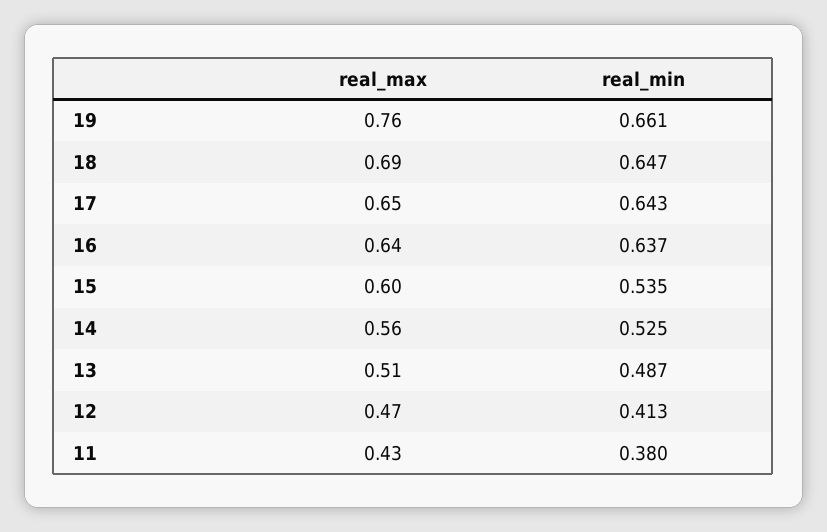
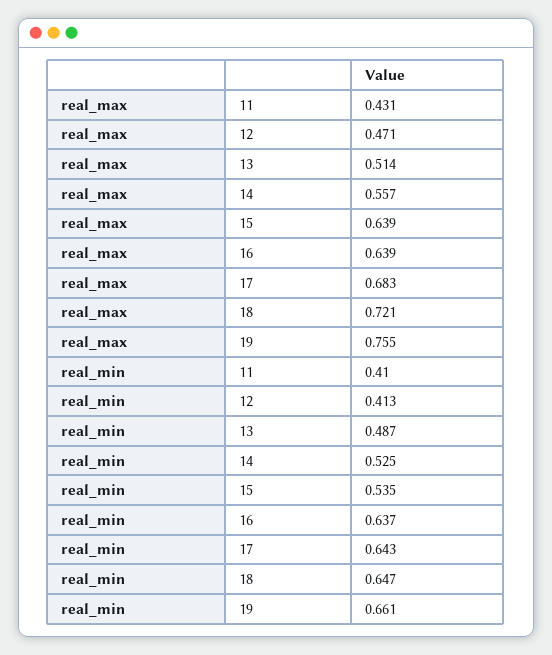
real_max, 18: 0.69 -> 0.721
real_max, 17: 0.65 -> 0.683
real_max, 15: 0.6 -> 0.639
real_min, 11: 0.38 -> 0.41

